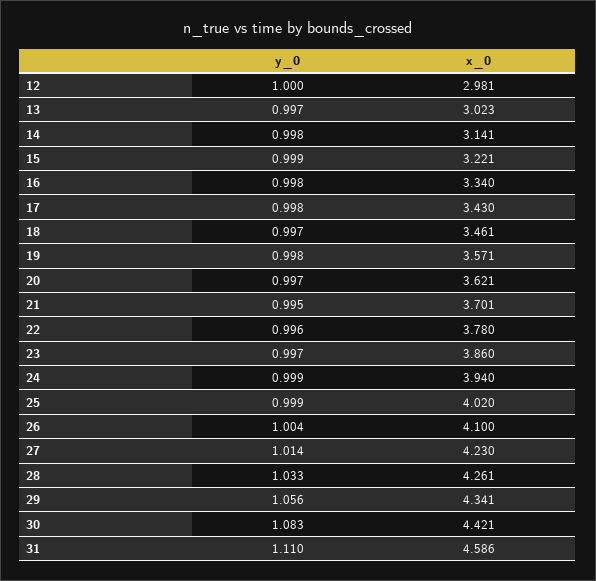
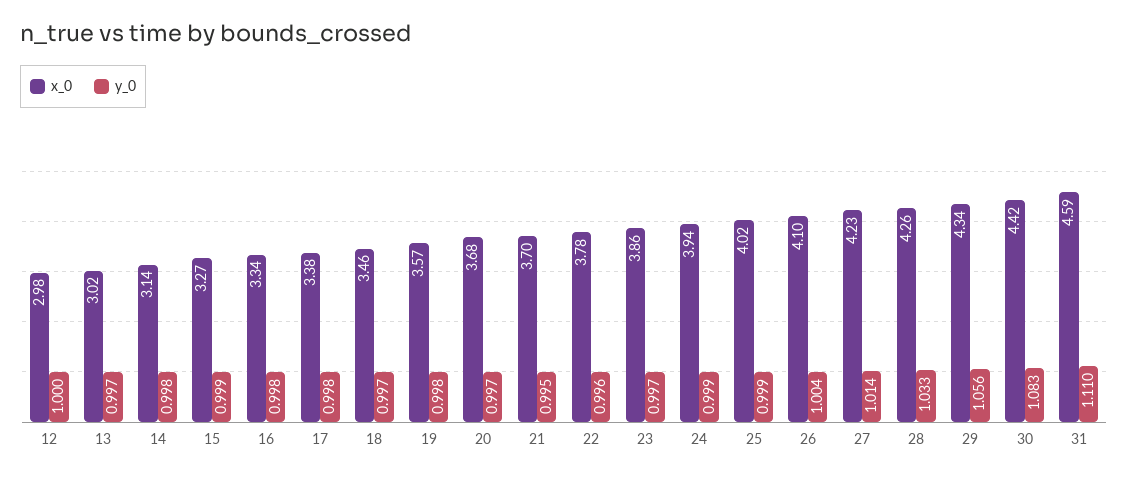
x_0, 15: 3.221 -> 3.27
x_0, 17: 3.43 -> 3.38
x_0, 20: 3.621 -> 3.68

